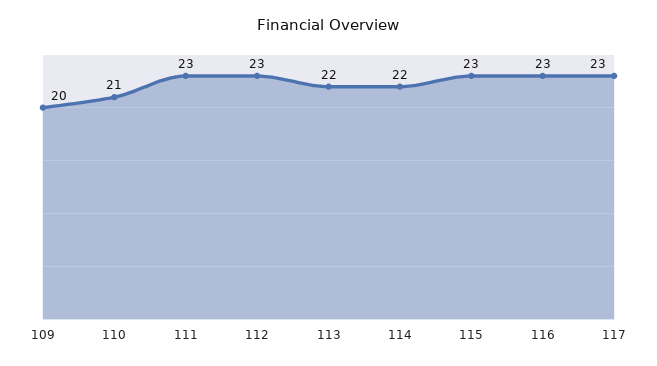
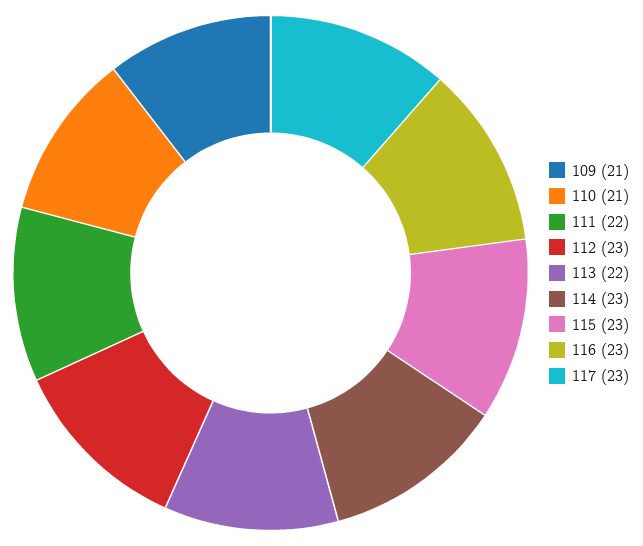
109: 20 -> 21
111: 23 -> 22
114: 22 -> 23

